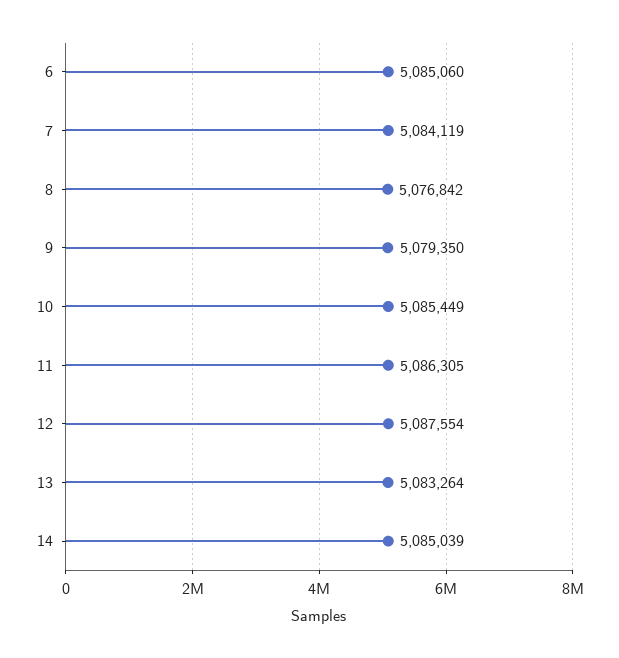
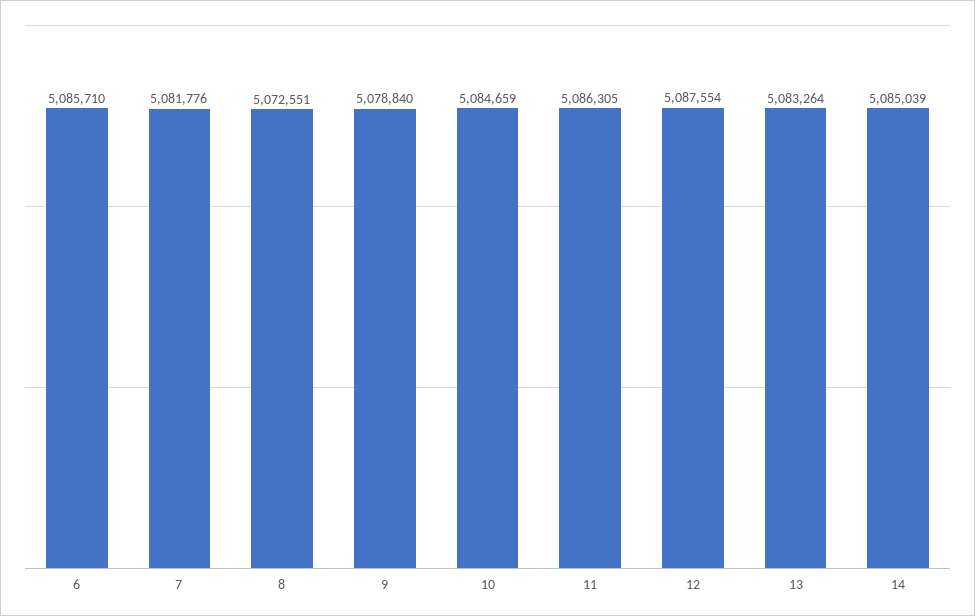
6: 5085060 -> 5085710
7: 5084119 -> 5081776
8: 5076842 -> 5072551
9: 5079350 -> 5078840
10: 5085449 -> 5084659

